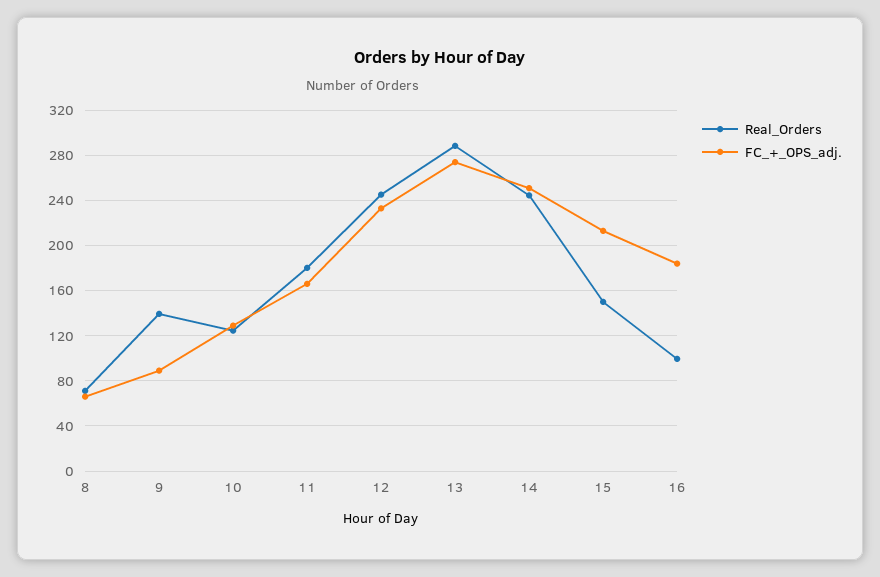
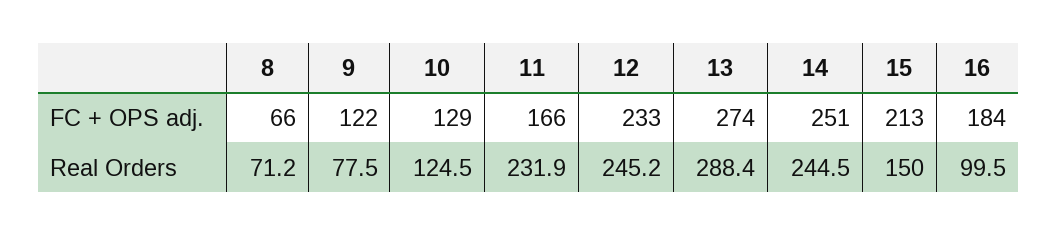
Real_Orders, 9: 140 -> 77.5
FC_+_OPS_adj., 9: 90 -> 122
Real_Orders, 11: 180 -> 231.9

